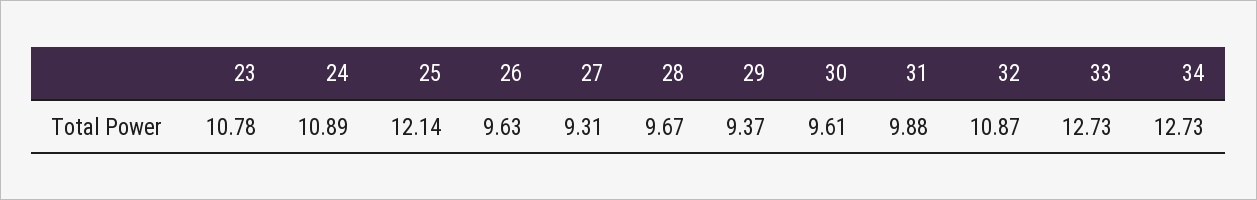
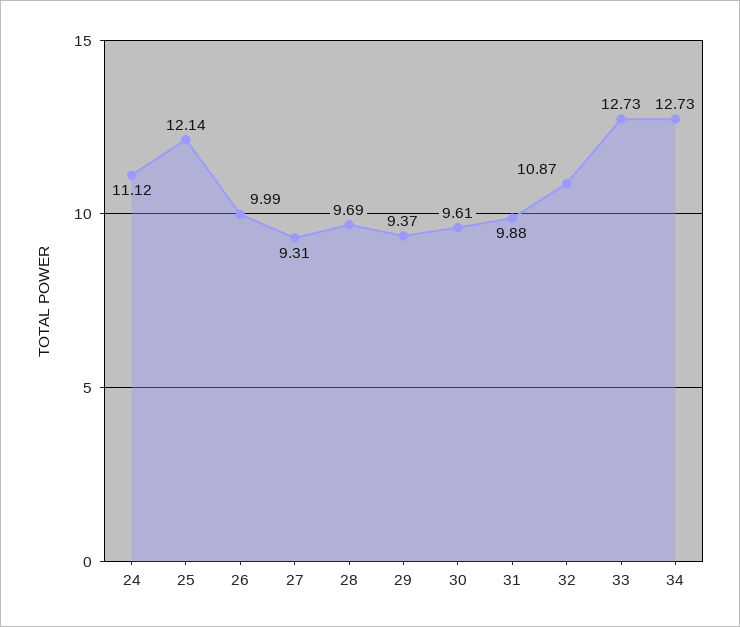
23: 10.78 -> none
24: 10.89 -> 11.12
26: 9.63 -> 9.99
28: 9.67 -> 9.69

